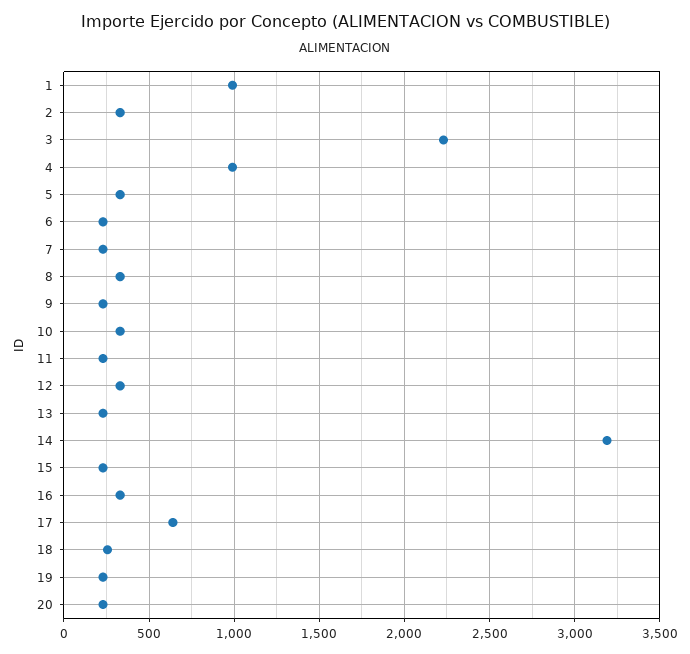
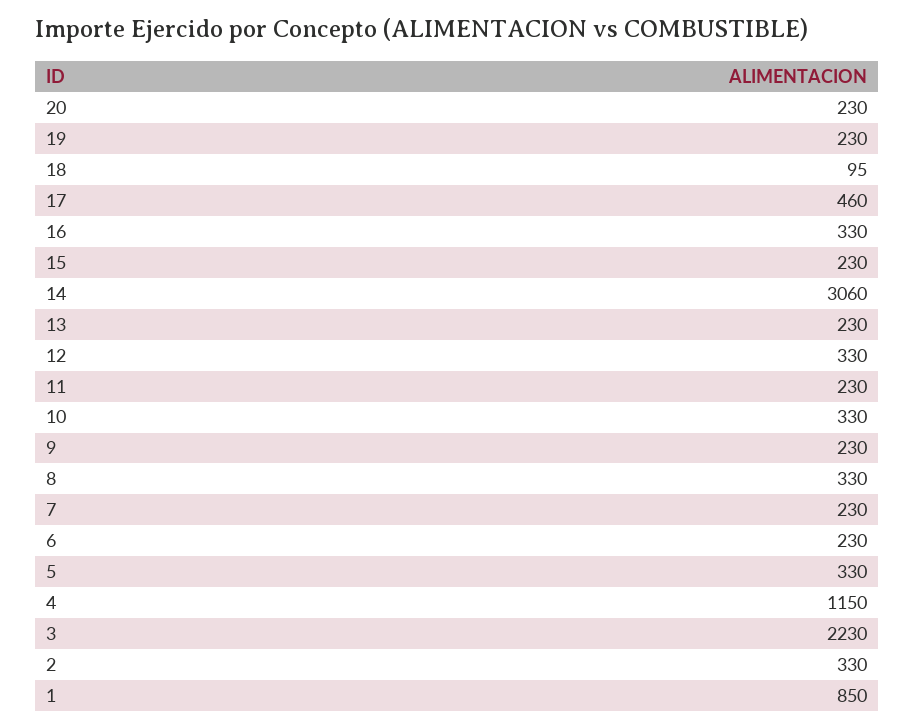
1: 1000 -> 850
4: 1000 -> 1150
14: 3200 -> 3060
17: 650 -> 460
18: 250 -> 95

